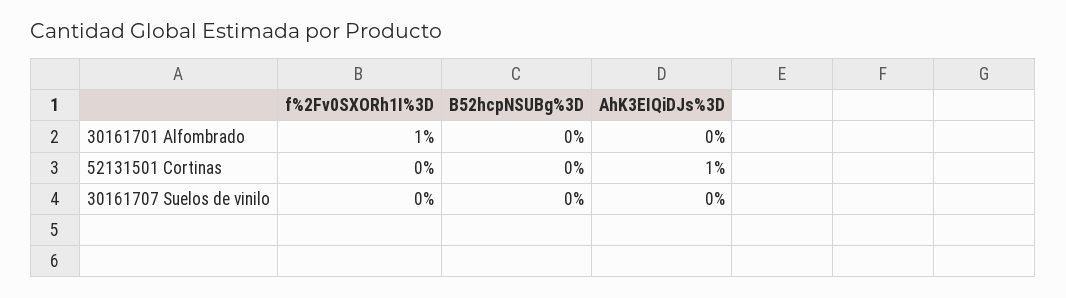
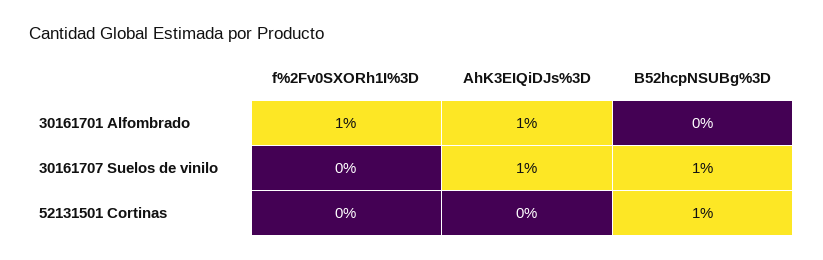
AhK3EIQiDJs%3D, 30161701 Alfombrado: 0 -> 1
B52hcpNSUBg%3D, 52131501 Cortinas: 0 -> 1
AhK3EIQiDJs%3D, 52131501 Cortinas: 1 -> 0
B52hcpNSUBg%3D, 30161707 Suelos de vinilo: 0 -> 1
AhK3EIQiDJs%3D, 30161707 Suelos de vinilo: 0 -> 1

